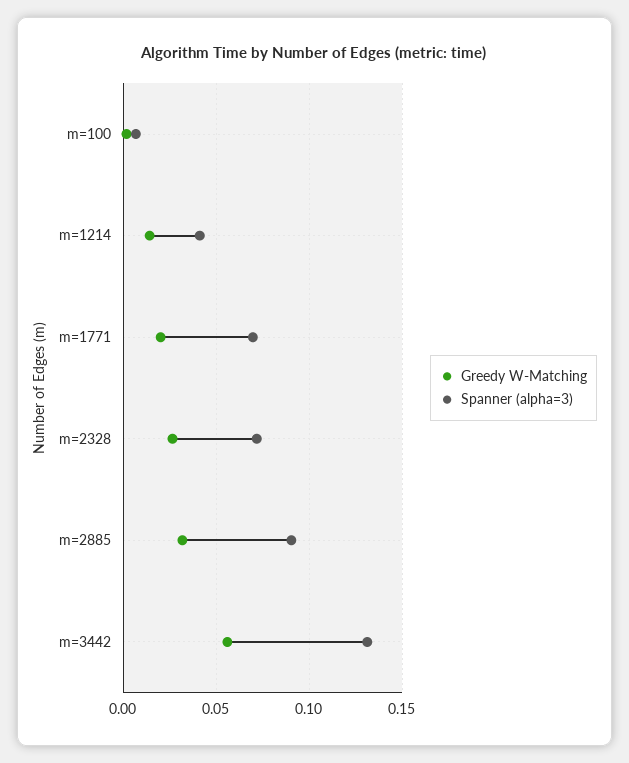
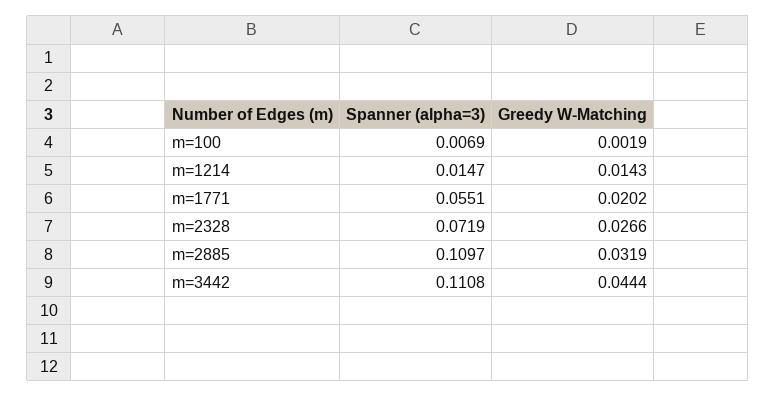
Spanner (alpha=3), m=1214: 0.04 -> 0.0147
Spanner (alpha=3), m=1771: 0.07 -> 0.0551
Spanner (alpha=3), m=2885: 0.09 -> 0.1097
Greedy W-Matching, m=3442: 0.055 -> 0.0444
Spanner (alpha=3), m=3442: 0.13 -> 0.1108

